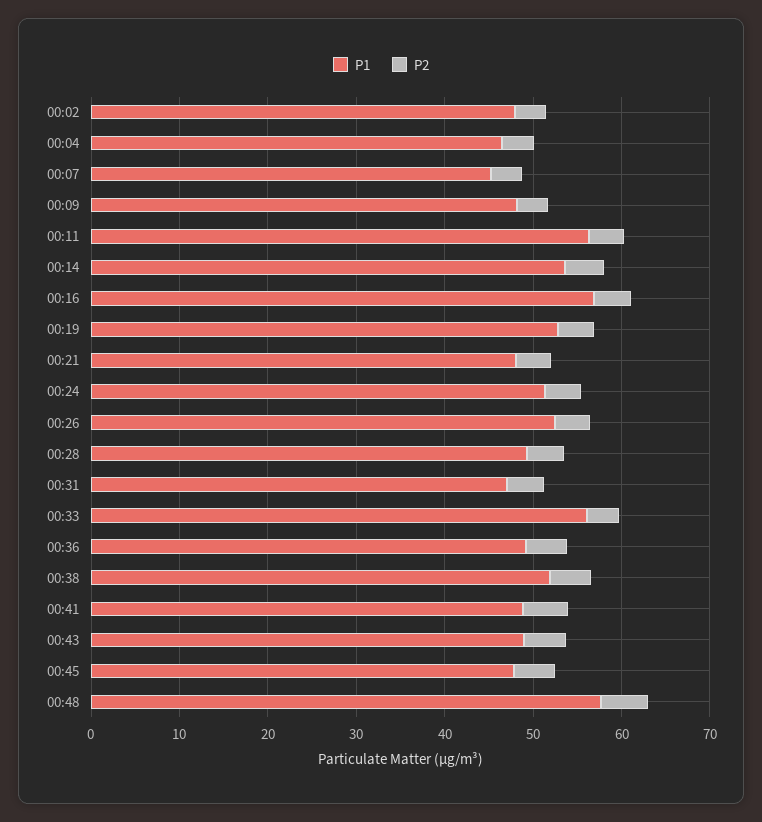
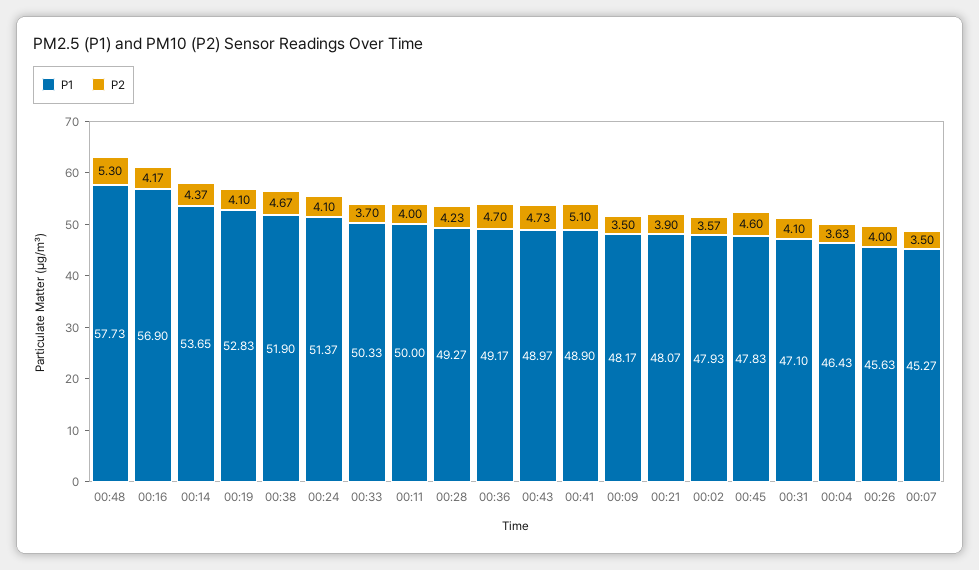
P1, 00:11: 56 -> 50
P1, 00:26: 52 -> 45.63
P1, 00:33: 56 -> 50.33

